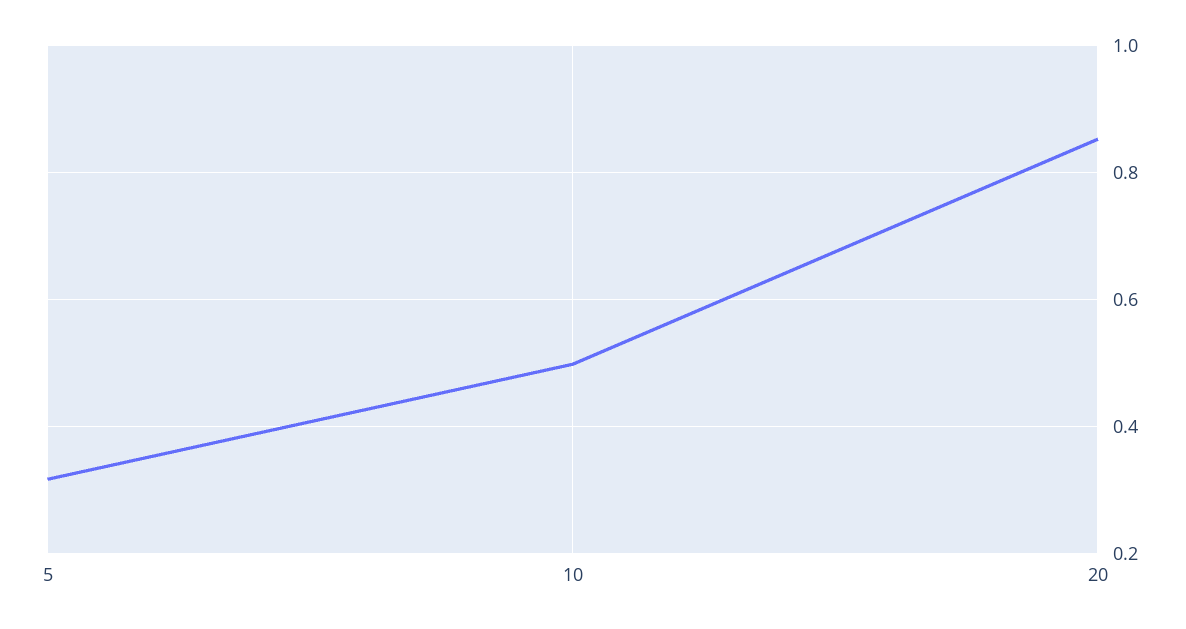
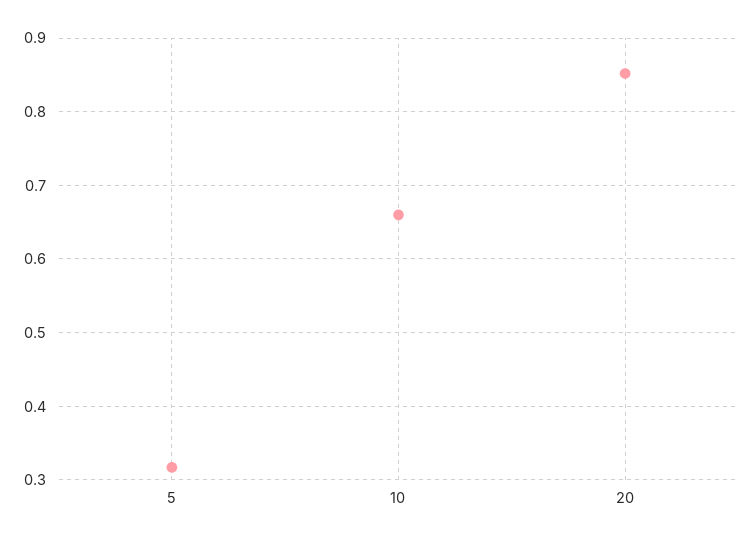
10: 0.5 -> 0.66

